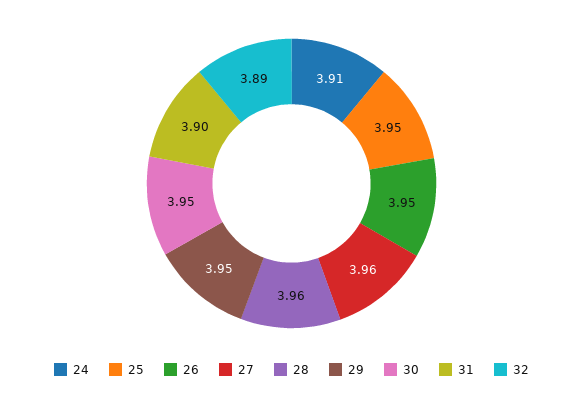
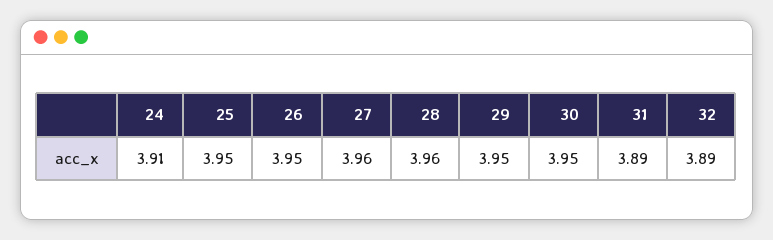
31: 3.9 -> 3.89

